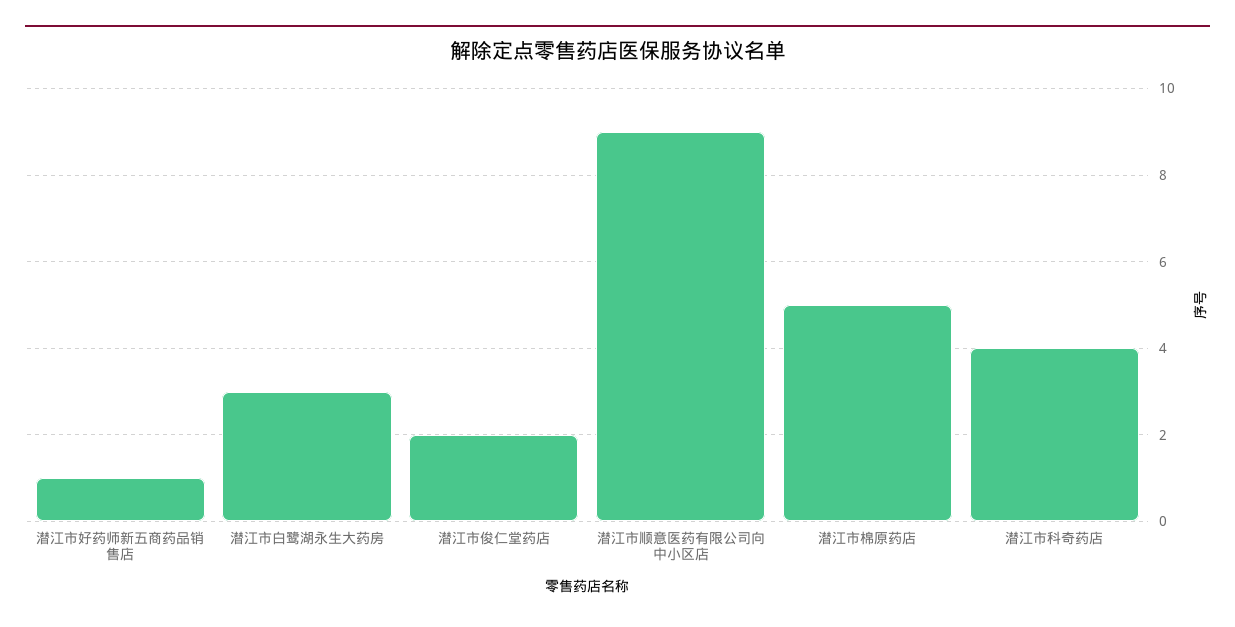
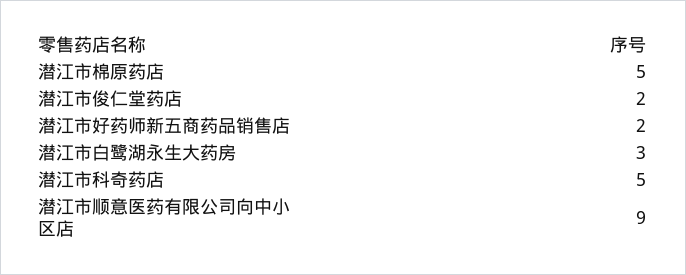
潜江市好药师新五商药品销售店: 1 -> 2
潜江市科奇药店: 4 -> 5

